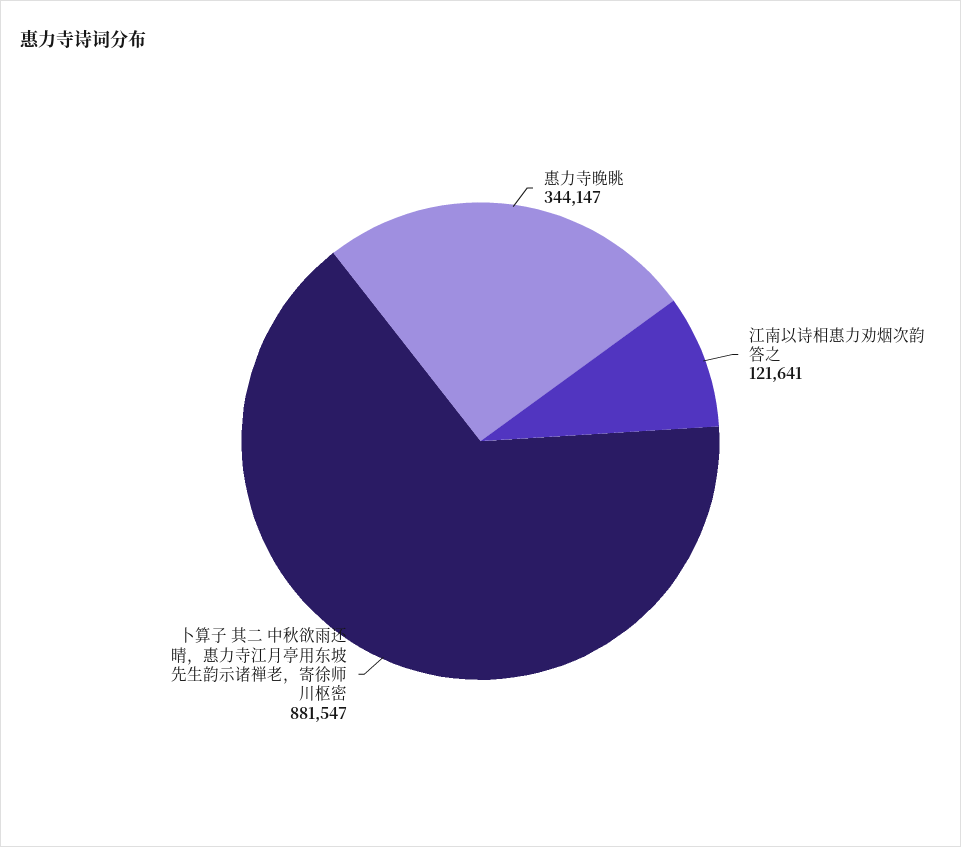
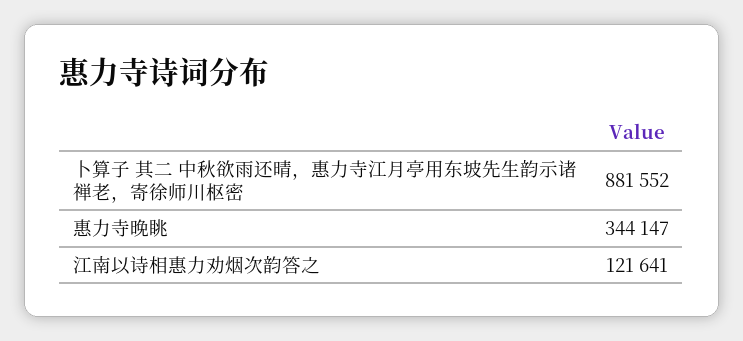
卜算子 其二 中秋欲雨还晴，惠力寺江月亭用东坡先生韵示诸禅老，寄徐师川枢密: 881547 -> 881552

